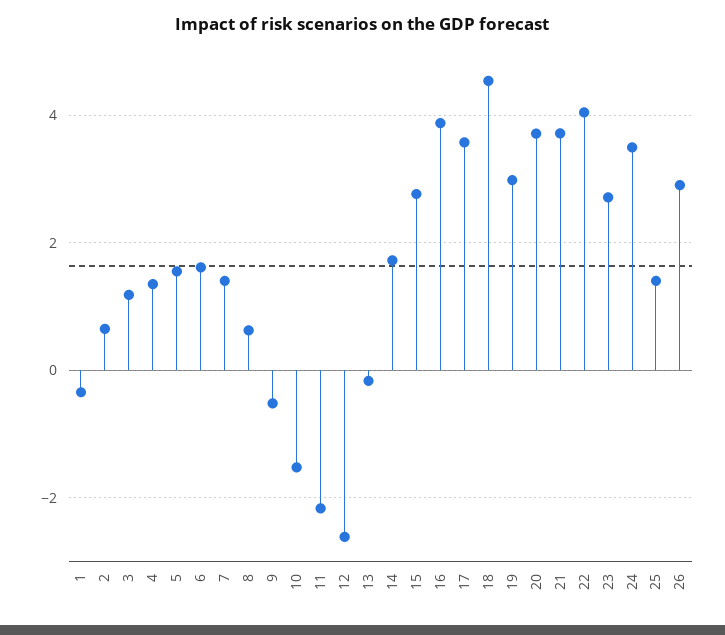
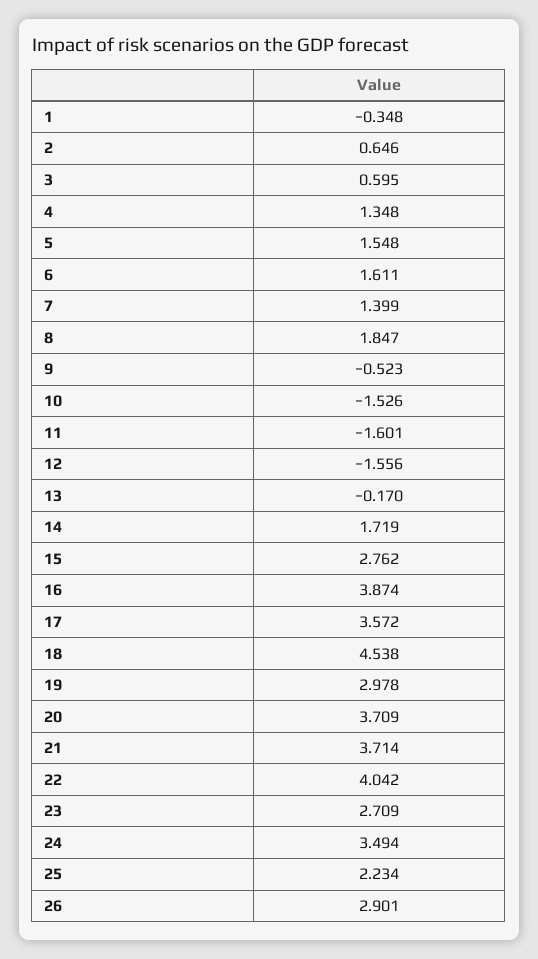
3: 1.2 -> 0.595
8: 0.6 -> 1.847
11: -2.2 -> -1.601
12: -2.6 -> -1.556
25: 1.4 -> 2.234

